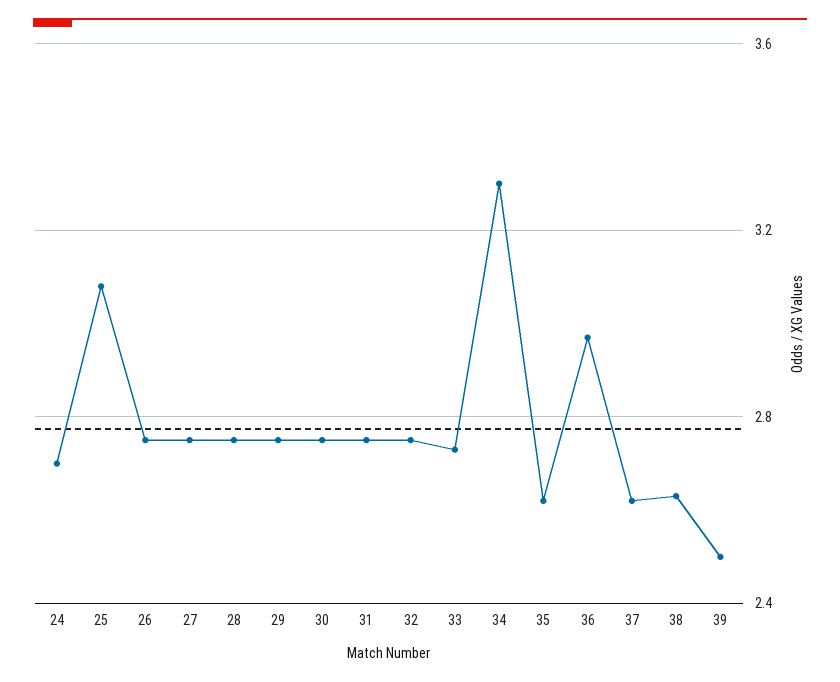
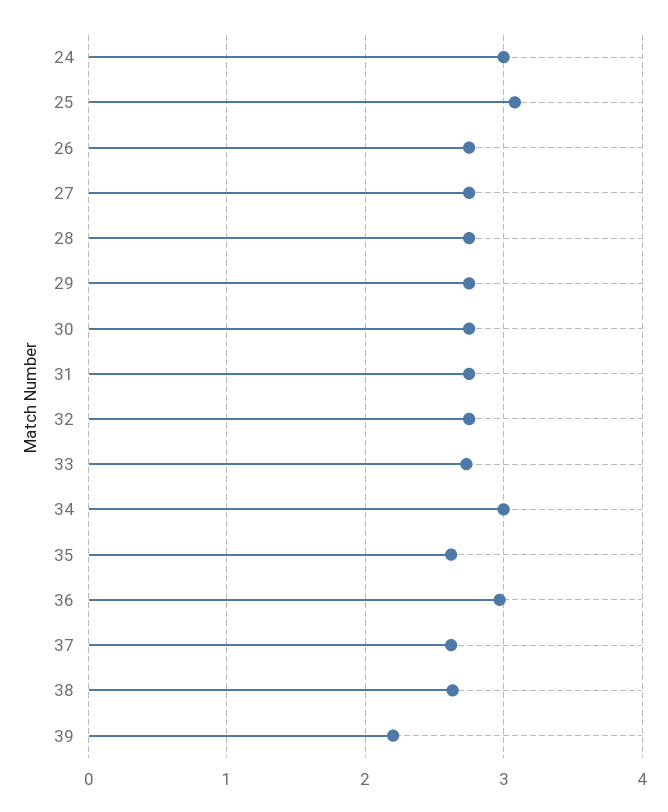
24: 2.7 -> 3
34: 3.3 -> 3
39: 2.5 -> 2.2

